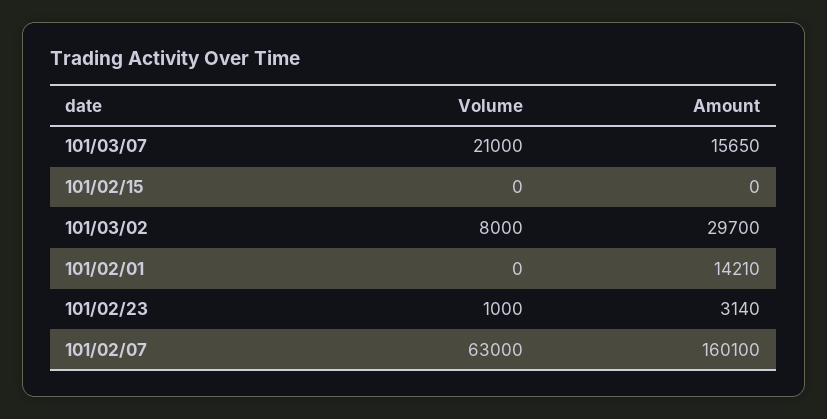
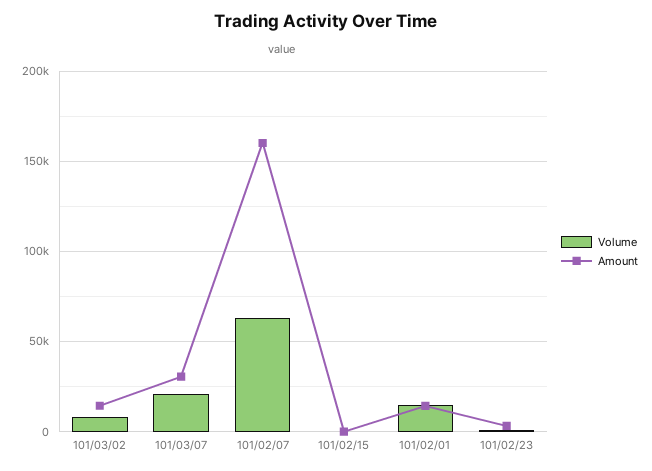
Amount, 101/03/07: 15650 -> 30000
Amount, 101/03/02: 29700 -> 15000
Volume, 101/02/01: 0 -> 15000

